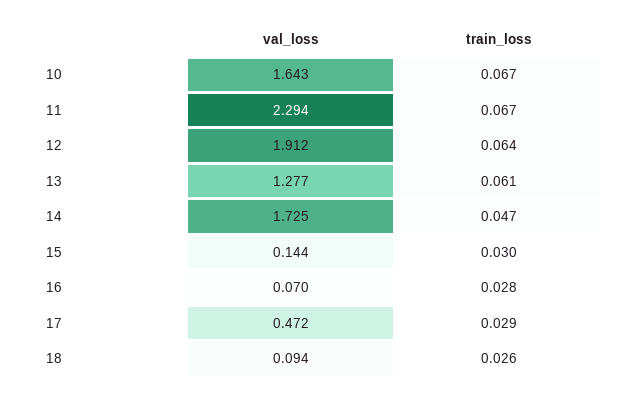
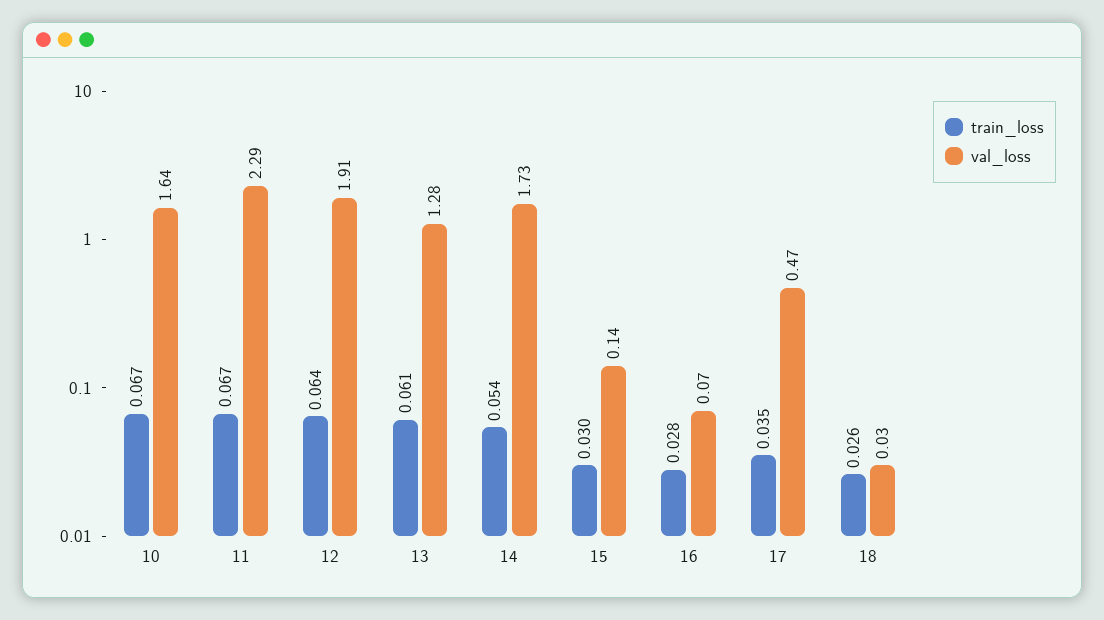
train_loss, 14: 0.047 -> 0.054
train_loss, 17: 0.029 -> 0.035
val_loss, 18: 0.094 -> 0.03

